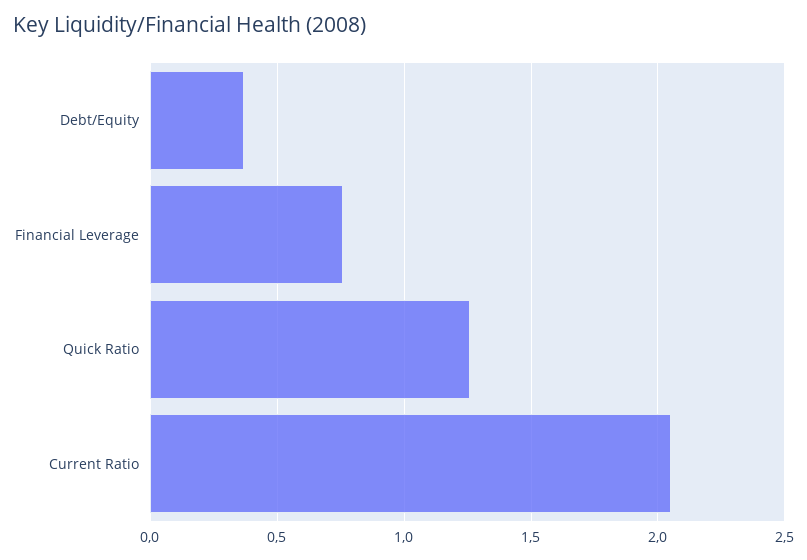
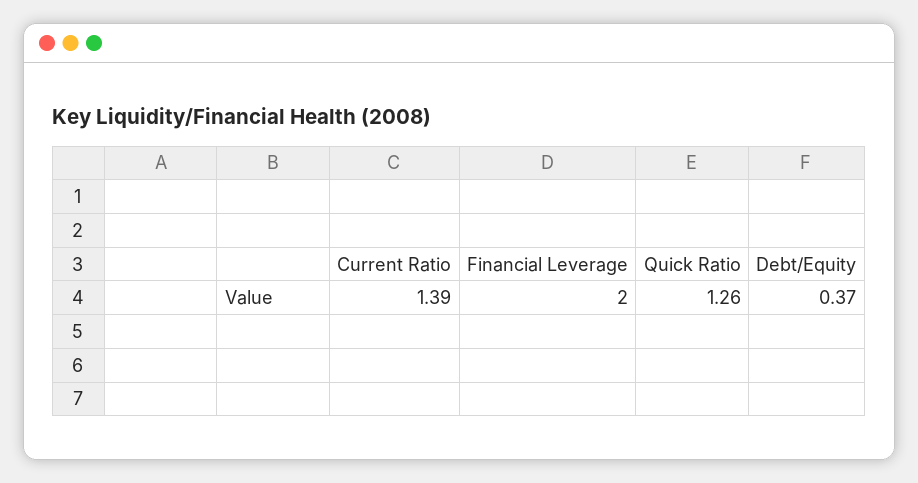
Financial Leverage: 0.75 -> 2
Current Ratio: 2.05 -> 1.39

